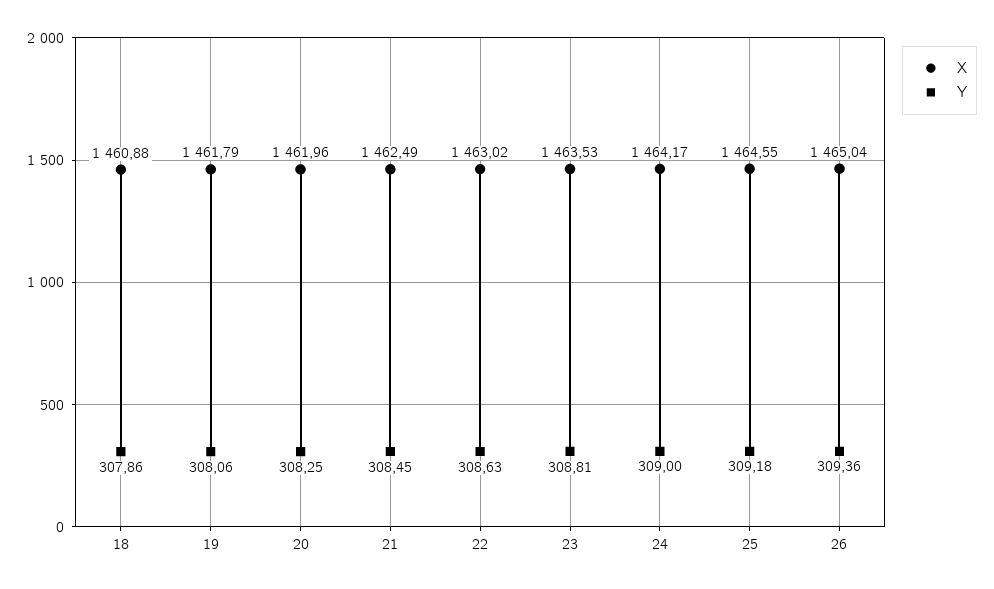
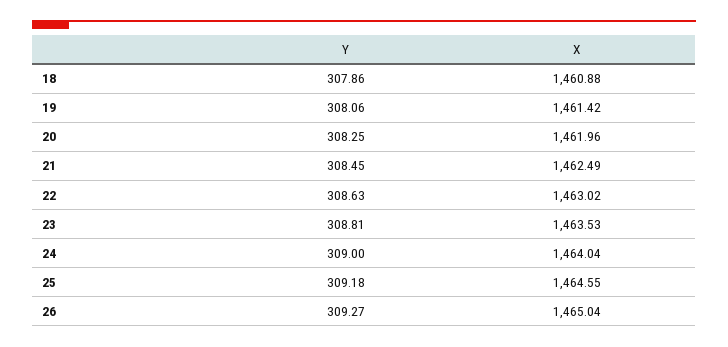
X, 19: 1461.79 -> 1461.42
X, 24: 1464.17 -> 1464.04
Y, 26: 309.36 -> 309.27

